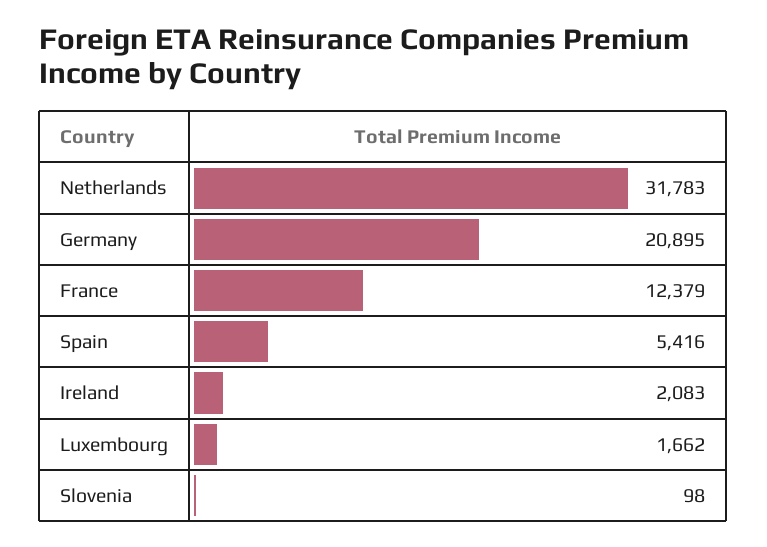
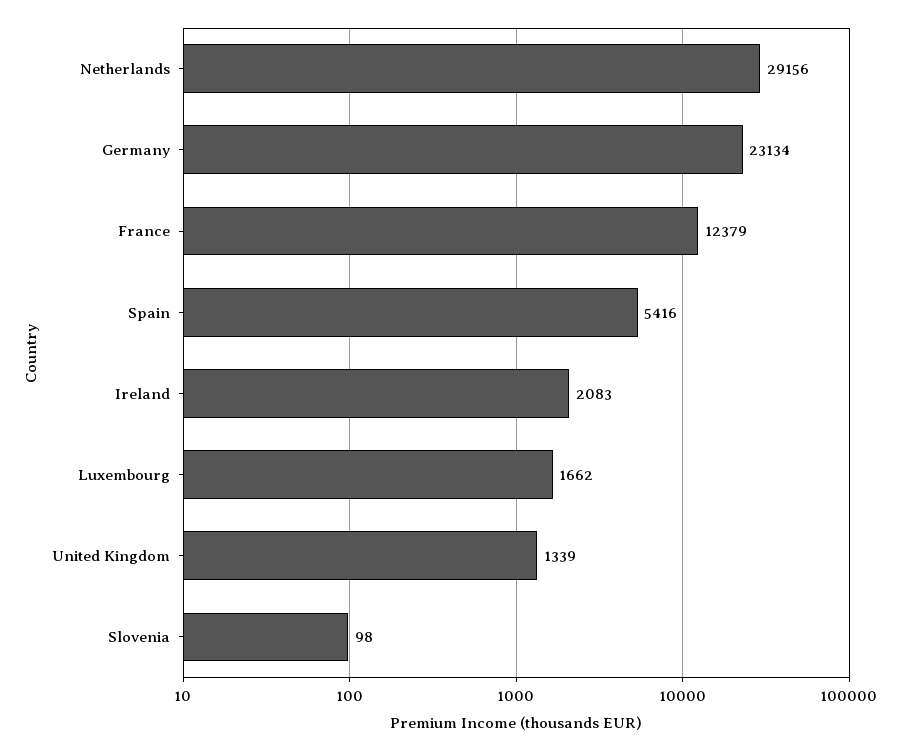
Netherlands: 31783 -> 29156
Germany: 20895 -> 23134
United Kingdom: none -> 1339

